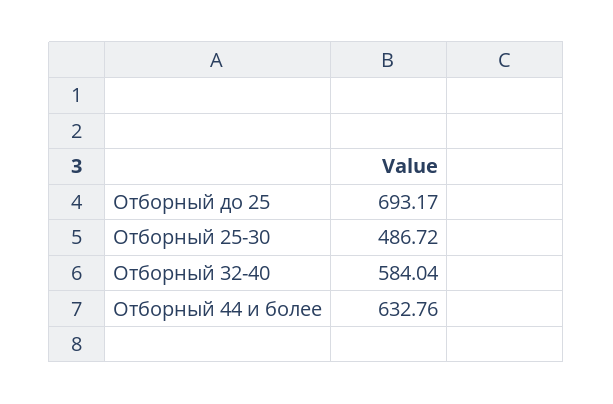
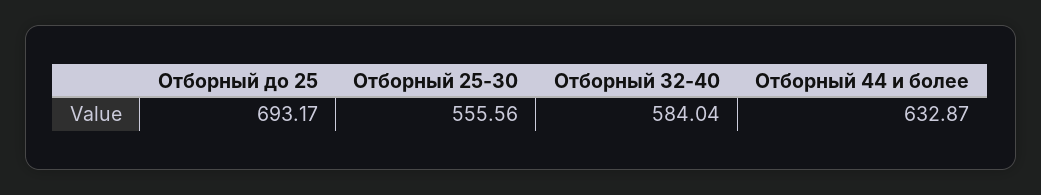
Отборный 25-30: 486.72 -> 555.56
Отборный 44 и более: 632.76 -> 632.87

